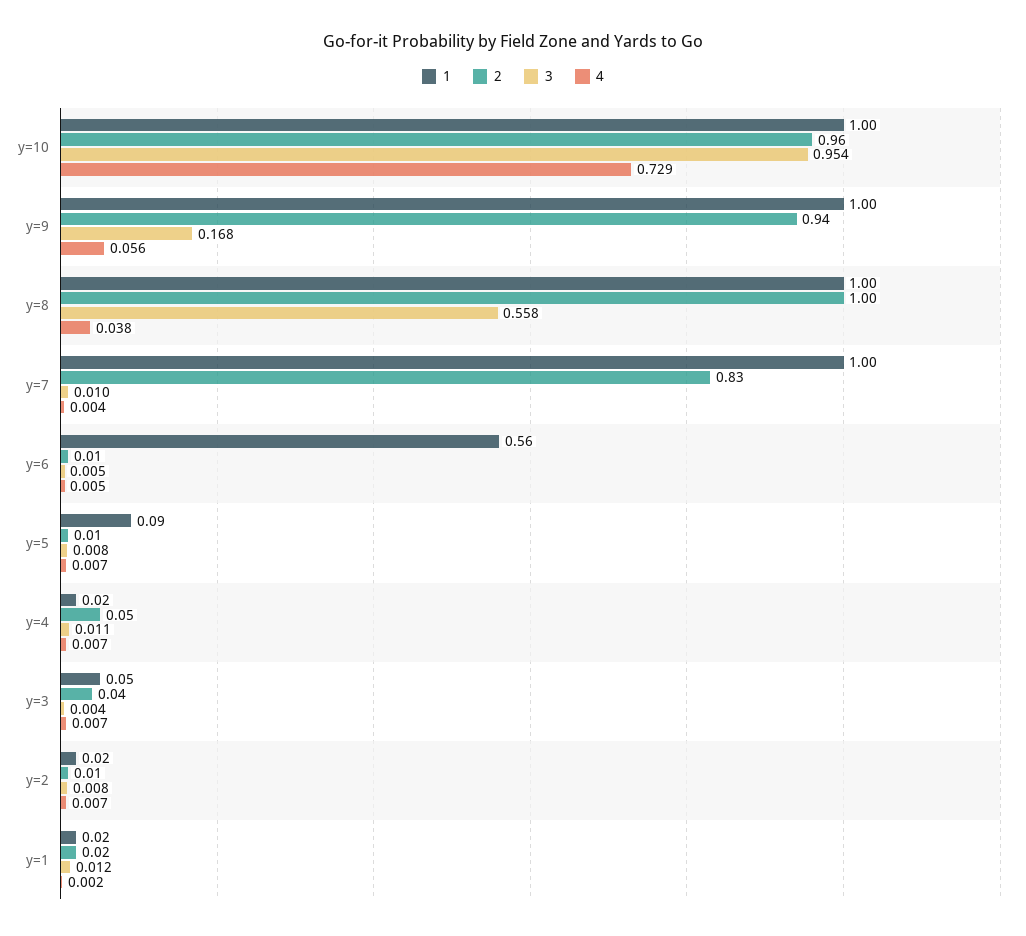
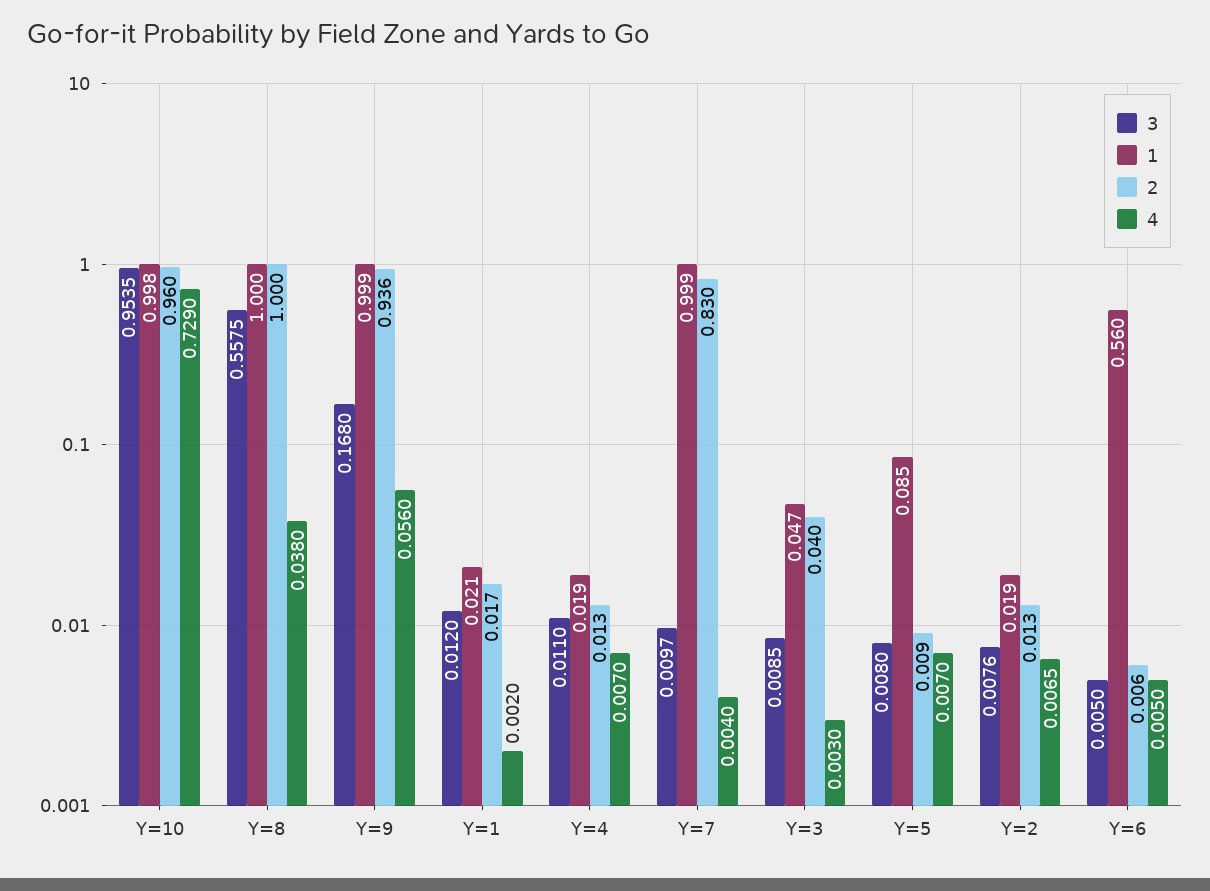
2, y=4: 0.05 -> 0.013
3, y=3: 0.004 -> 0.0085
4, y=3: 0.007 -> 0.003

